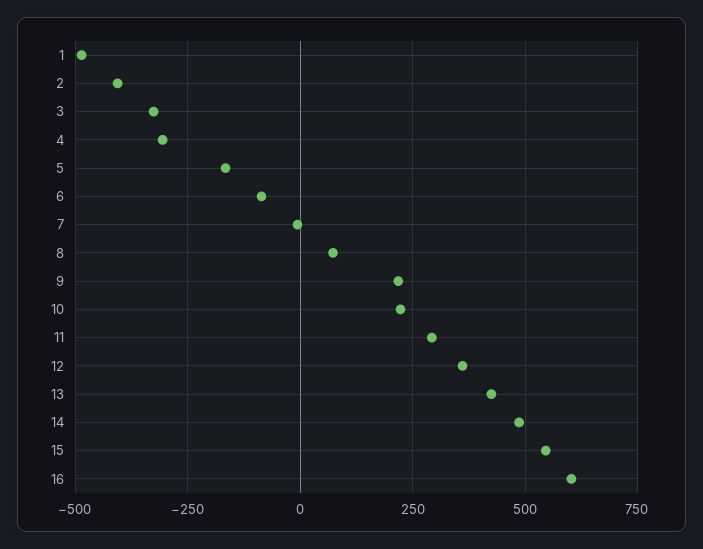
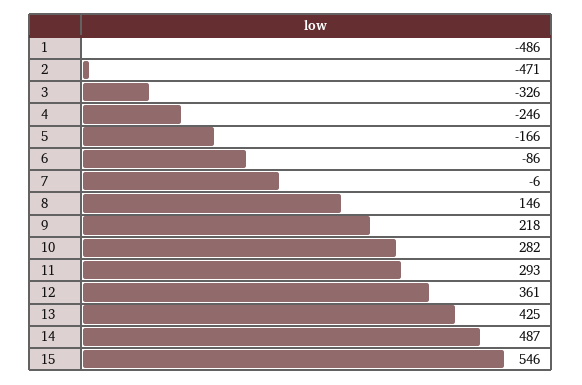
2: -400 -> -471
4: -300 -> -246
8: 75 -> 146
10: 225 -> 282
16: 600 -> none

